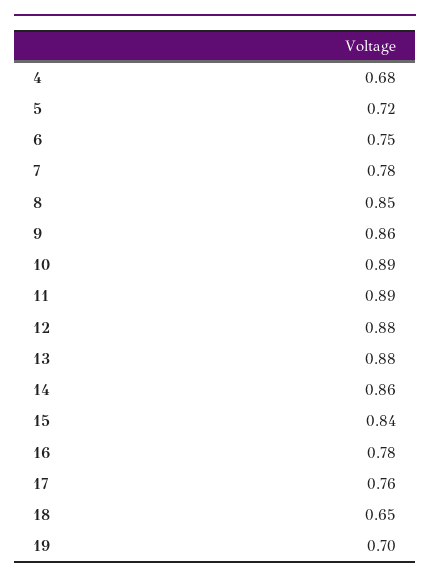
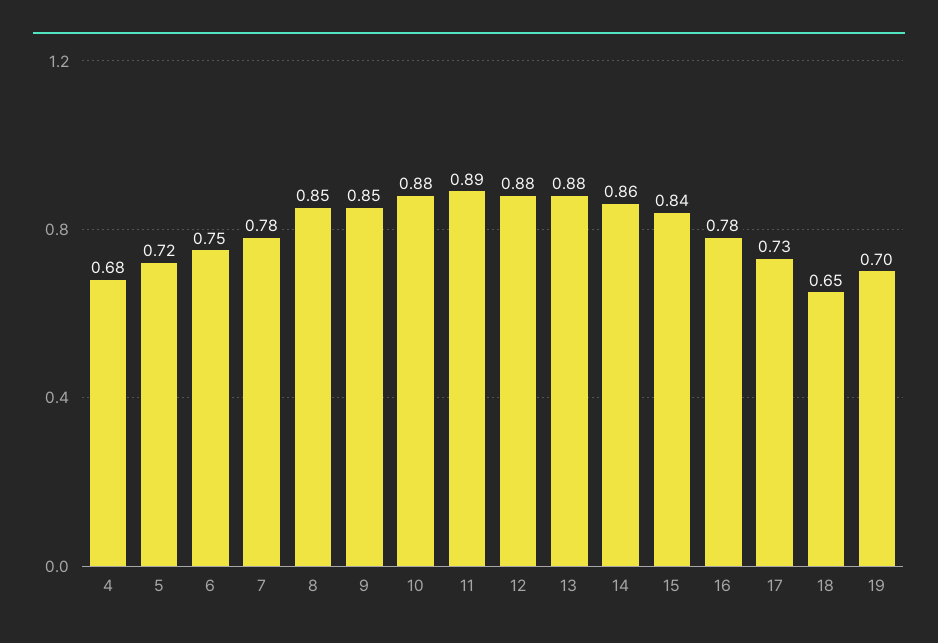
9: 0.86 -> 0.85
10: 0.89 -> 0.88
17: 0.76 -> 0.73

